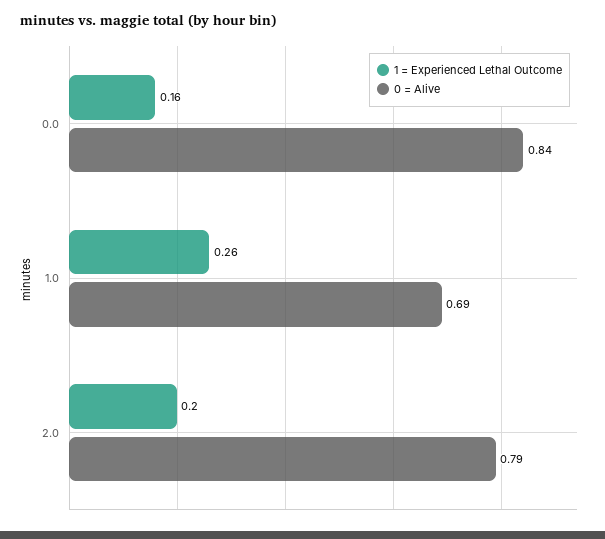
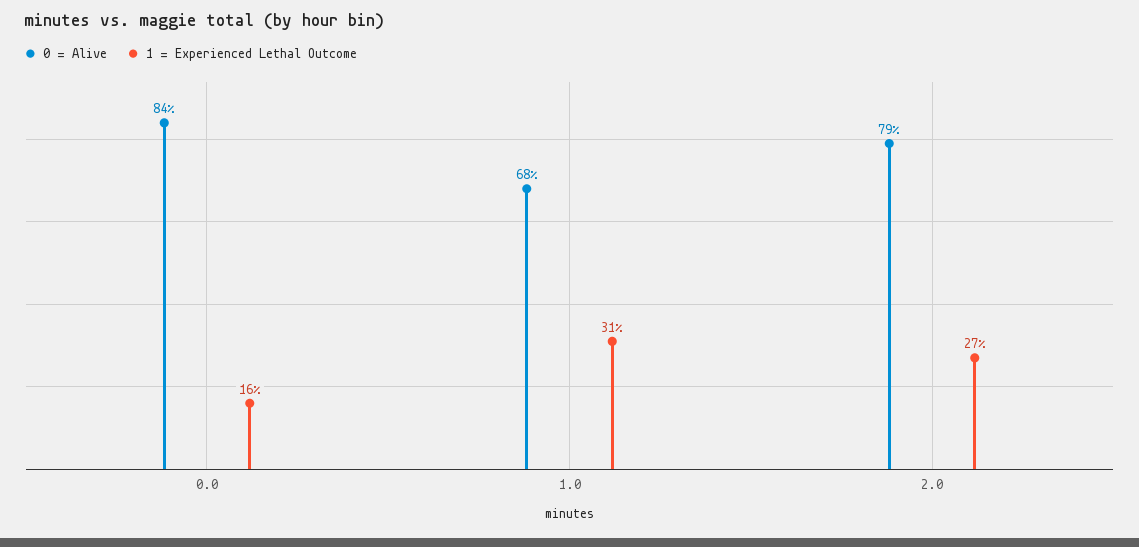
1 = Experienced Lethal Outcome, 1.0: 0.26 -> 0.31
0 = Alive, 1.0: 0.69 -> 0.68
1 = Experienced Lethal Outcome, 2.0: 0.2 -> 0.27

